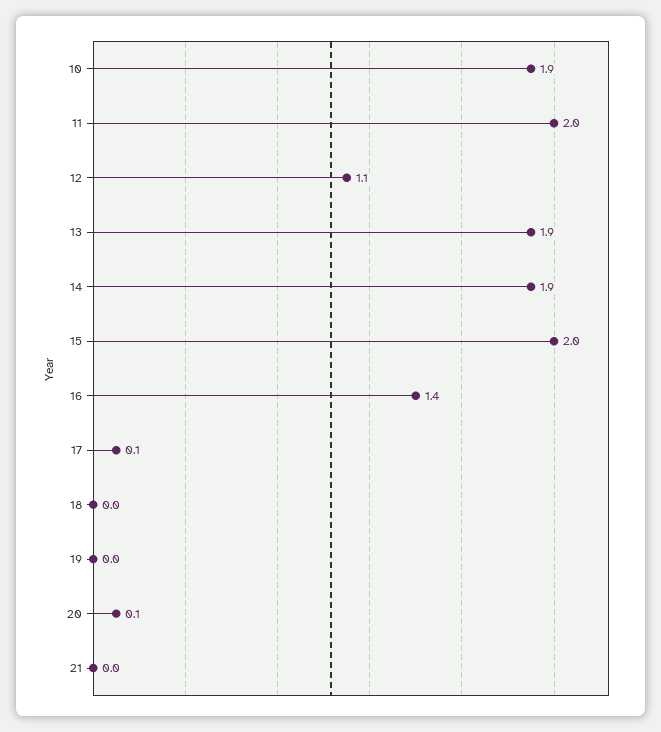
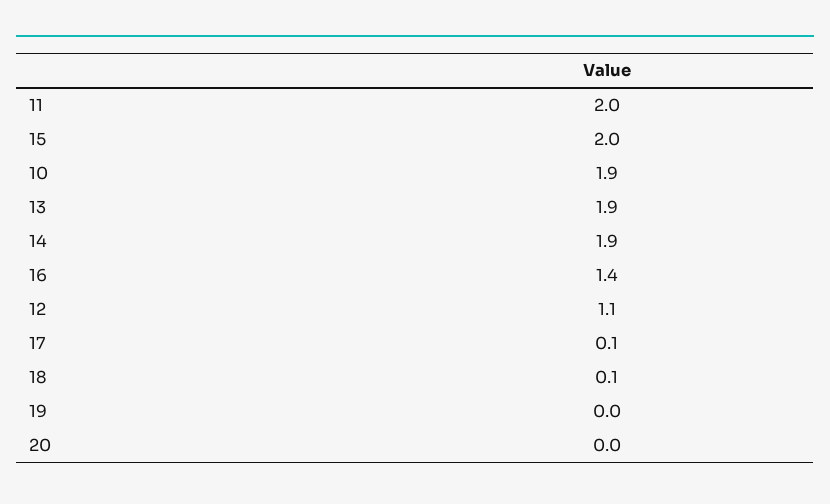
18: 0 -> 0.1
20: 0.1 -> 0
21: 0 -> none

